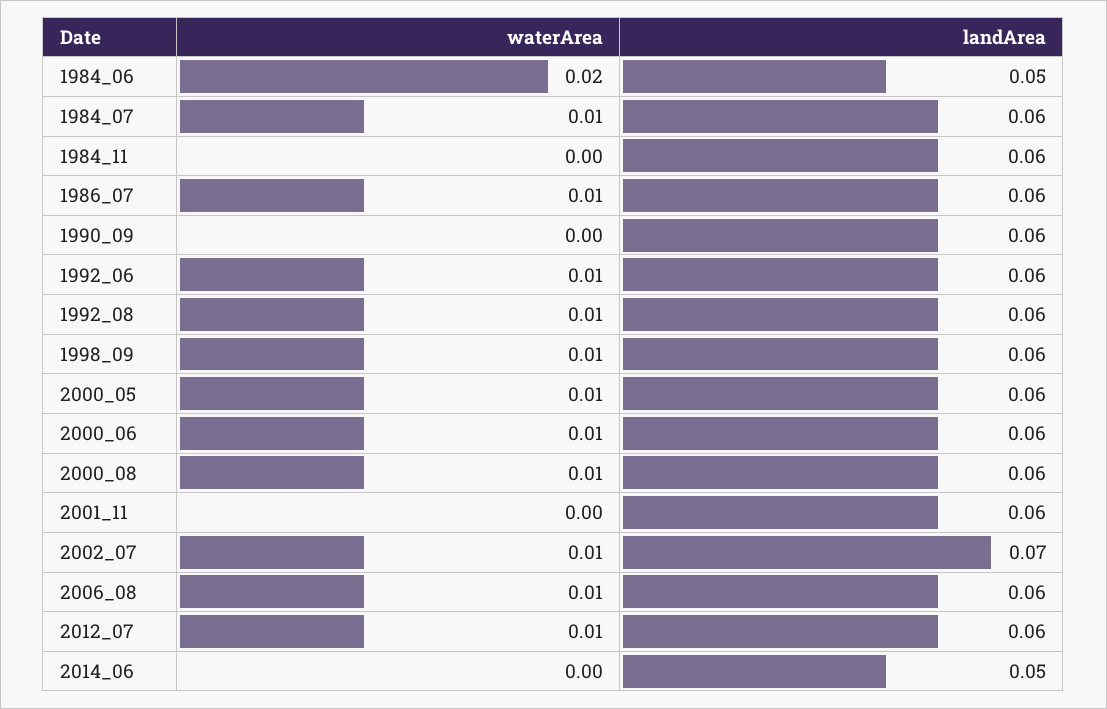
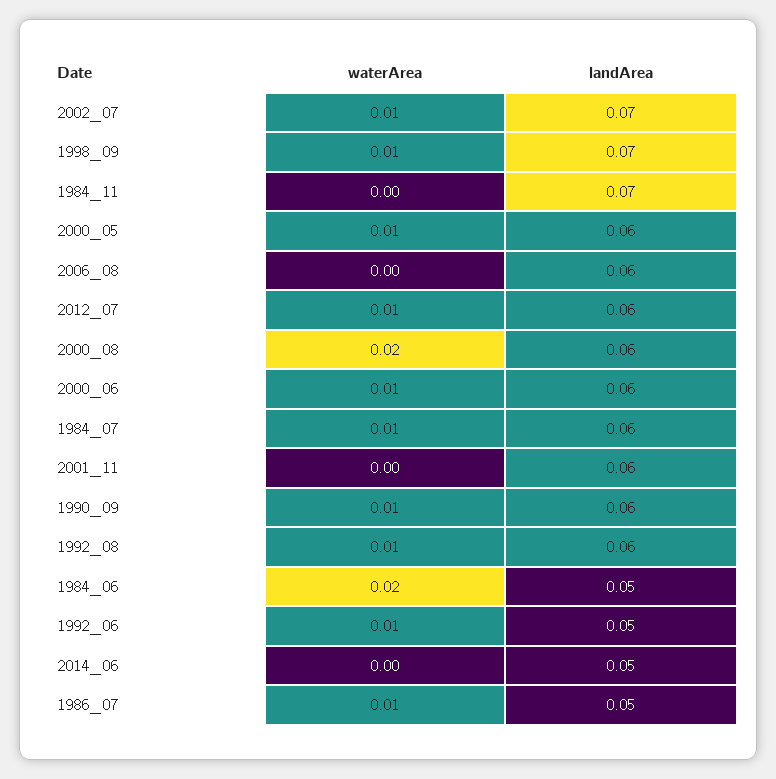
landArea, 1984_11: 0.06 -> 0.07
landArea, 1986_07: 0.06 -> 0.05
waterArea, 1990_09: 0 -> 0.01
landArea, 1992_06: 0.06 -> 0.05
landArea, 1998_09: 0.06 -> 0.07
waterArea, 2000_08: 0.01 -> 0.02
waterArea, 2006_08: 0.01 -> 0

